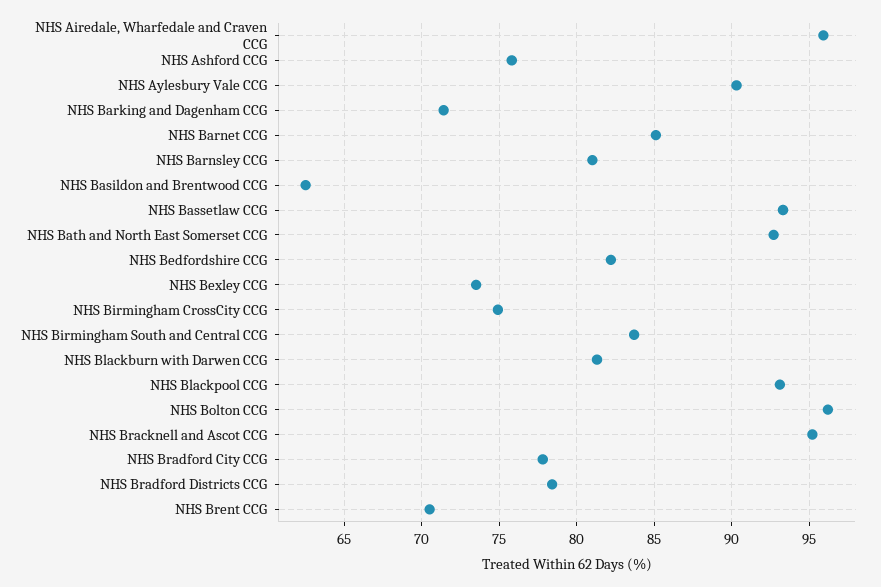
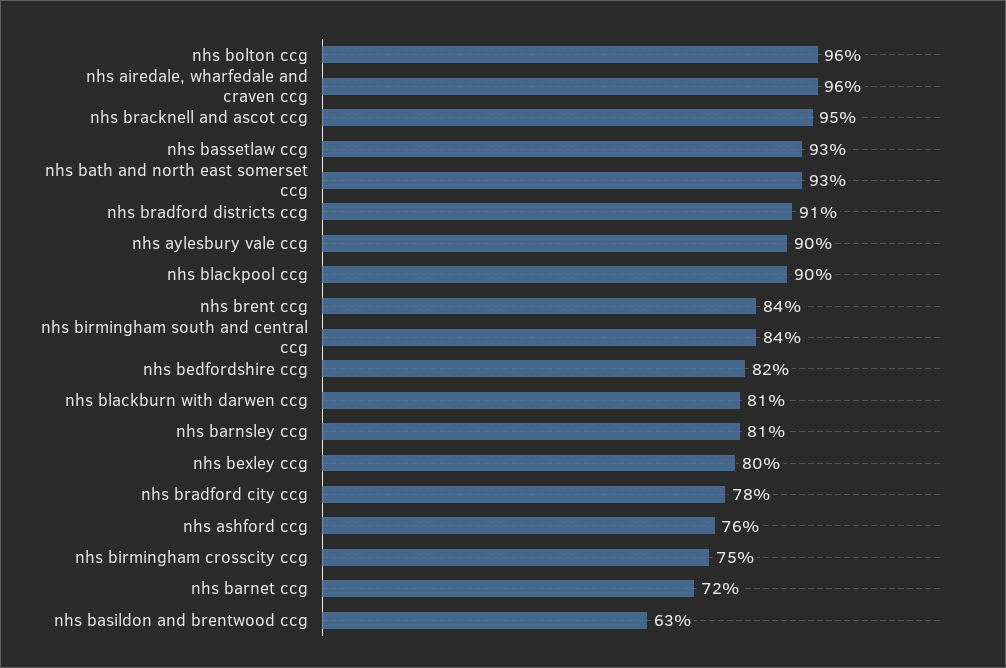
NHS Barking and Dagenham CCG: 71.5 -> none
NHS Barnet CCG: 85 -> 72
NHS Bexley CCG: 73.5 -> 80
NHS Blackpool CCG: 93 -> 90
NHS Bradford Districts CCG: 78.5 -> 91
NHS Brent CCG: 70.5 -> 84

